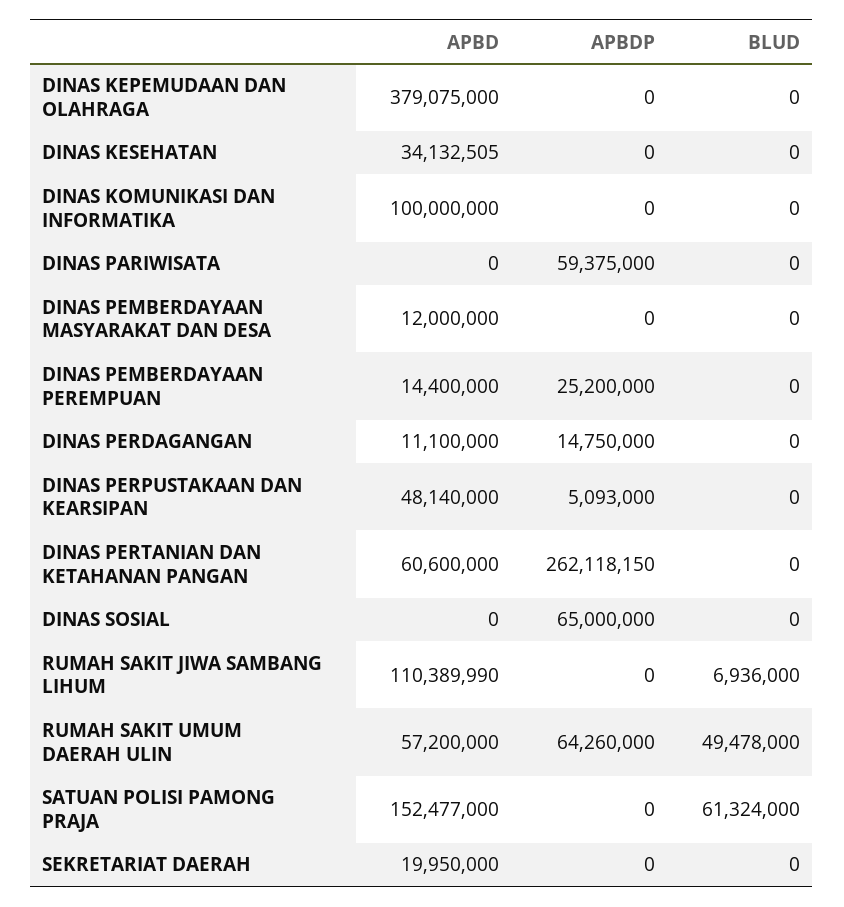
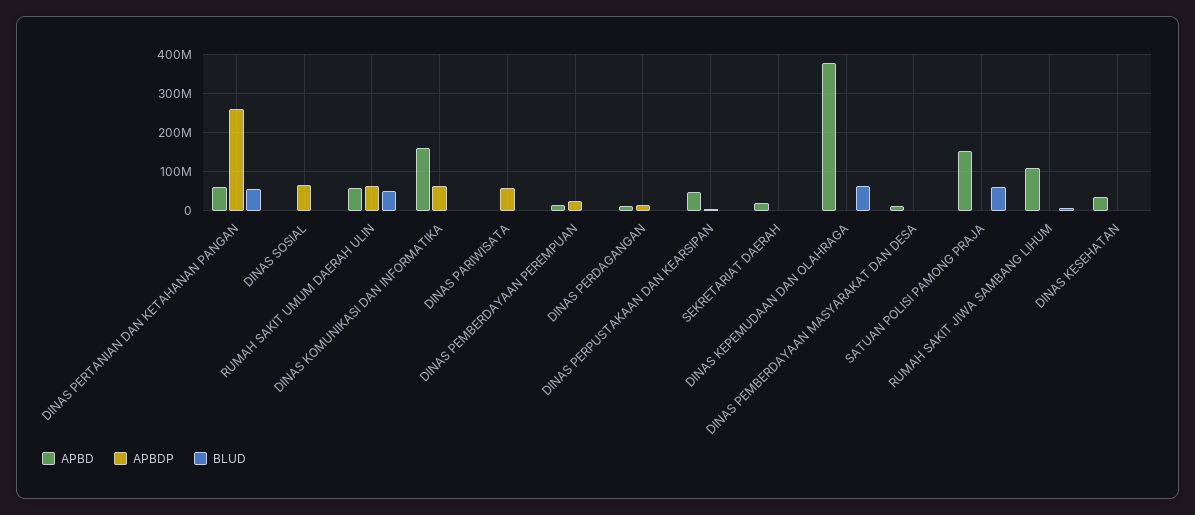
BLUD, DINAS KEPEMUDAAN DAN OLAHRAGA: 0 -> 60000000
APBD, DINAS KOMUNIKASI DAN INFORMATIKA: 100000000 -> 160000000
APBDP, DINAS KOMUNIKASI DAN INFORMATIKA: 0 -> 60000000
BLUD, DINAS PERTANIAN DAN KETAHANAN PANGAN: 0 -> 60000000

